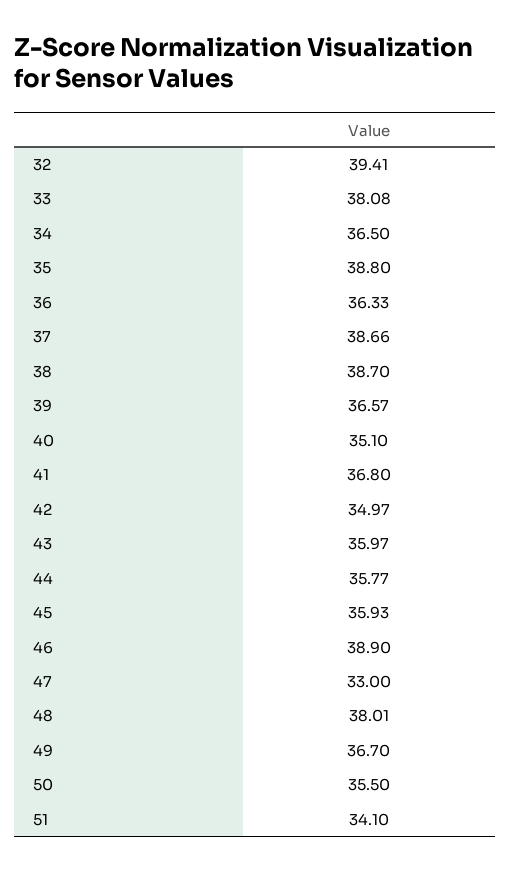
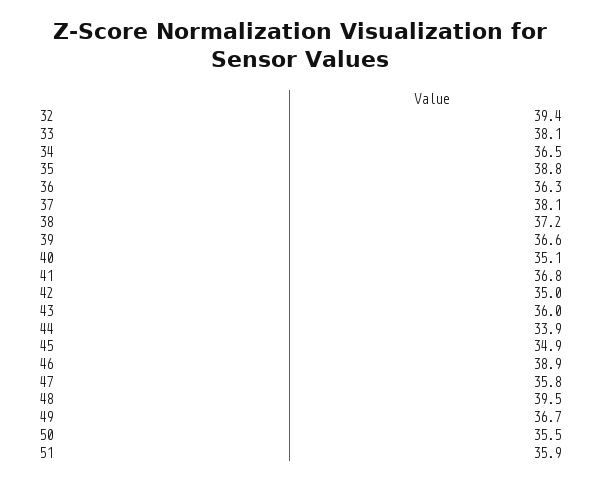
37: 38.66 -> 38.1
38: 38.7 -> 37.2
44: 35.77 -> 33.9
45: 35.93 -> 34.9
47: 33 -> 35.8
48: 38.01 -> 39.5
51: 34.1 -> 35.9

